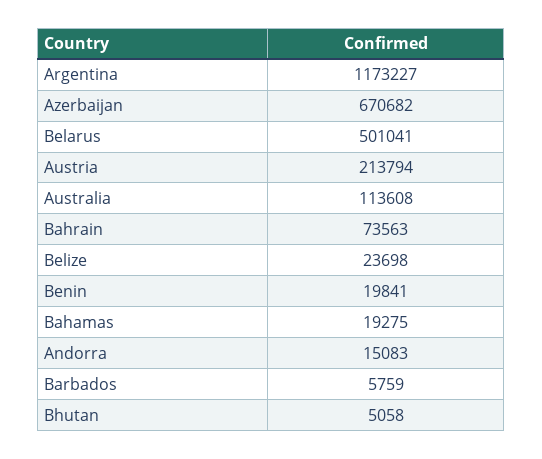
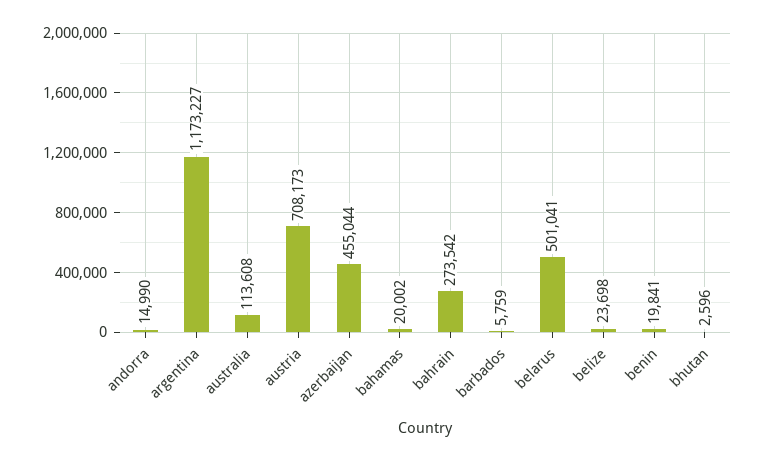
Azerbaijan: 670682 -> 455044
Austria: 213794 -> 708173
Bahrain: 73563 -> 273542
Bahamas: 19275 -> 20002
Andorra: 15083 -> 14990
Bhutan: 5058 -> 2596

